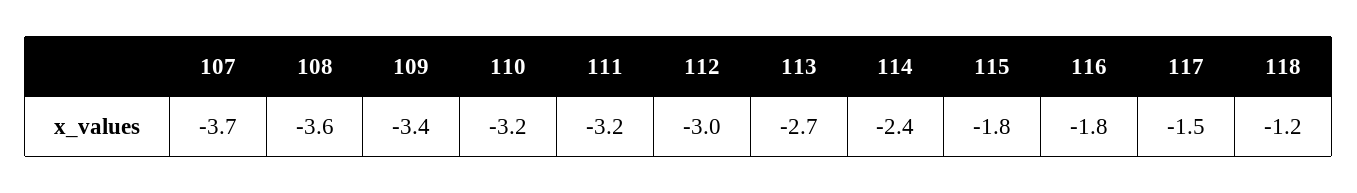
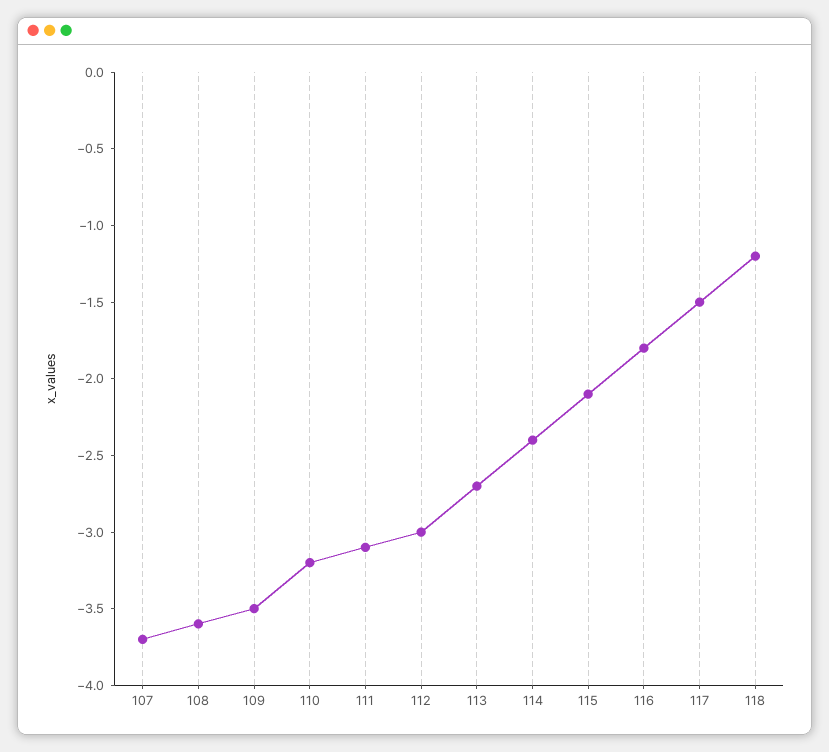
109: -3.4 -> -3.5
111: -3.2 -> -3.1
115: -1.8 -> -2.1

